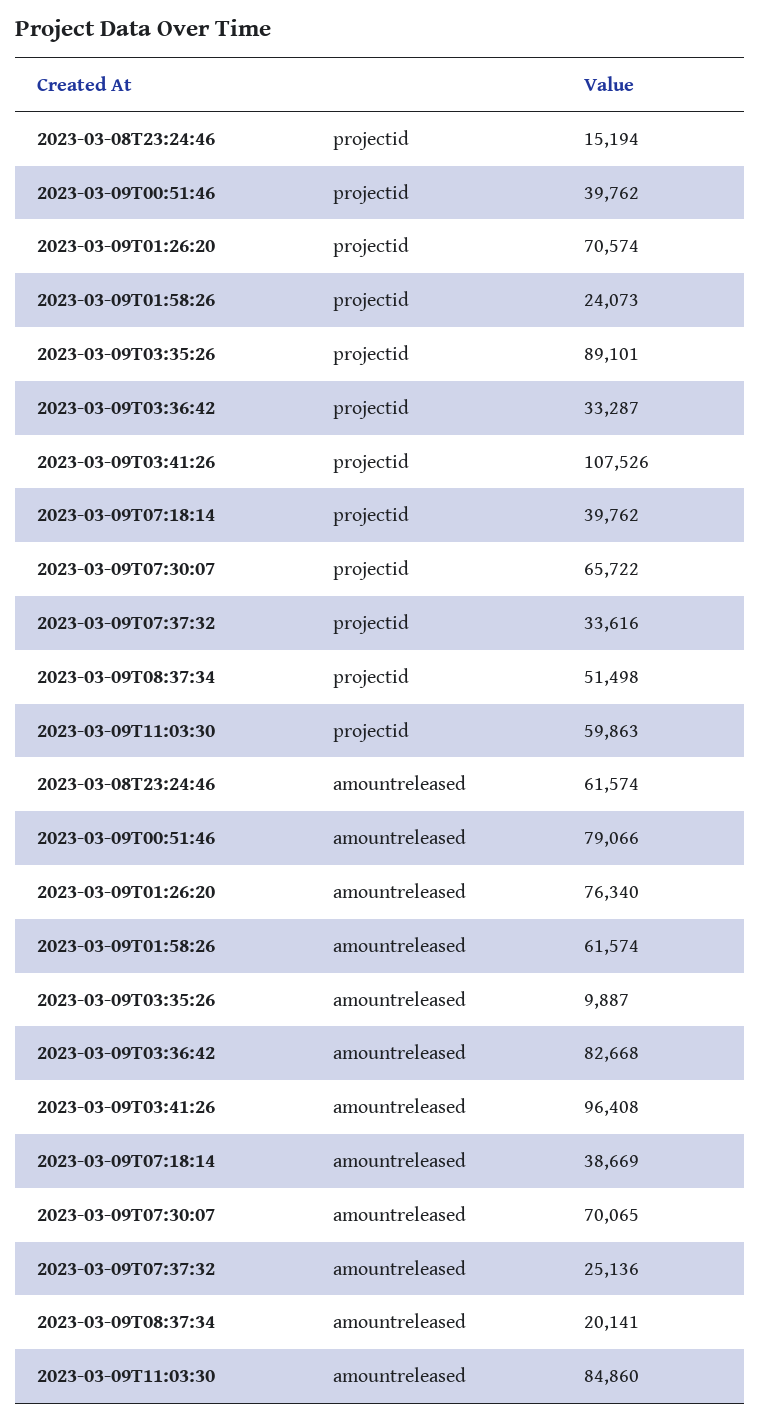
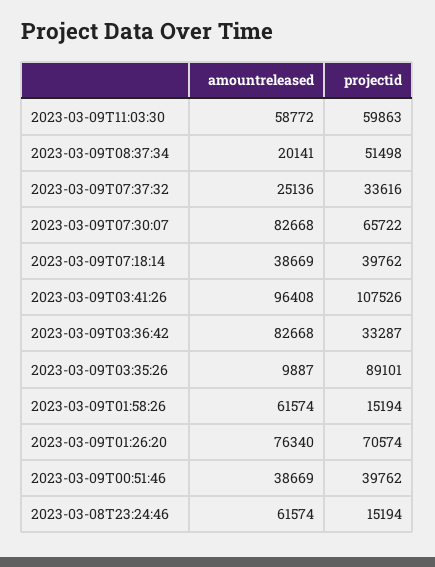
2023-03-09T01:58:26, projectid: 24073 -> 15194
2023-03-09T00:51:46, amountreleased: 79066 -> 38669
2023-03-09T07:30:07, amountreleased: 70065 -> 82668
2023-03-09T11:03:30, amountreleased: 84860 -> 58772

